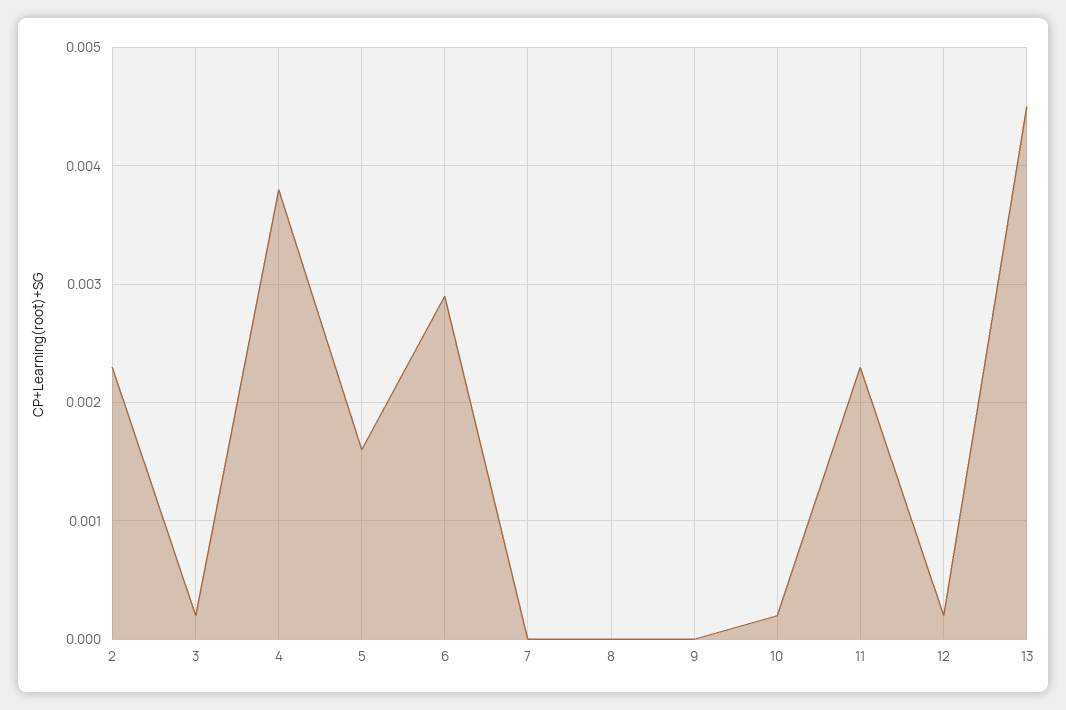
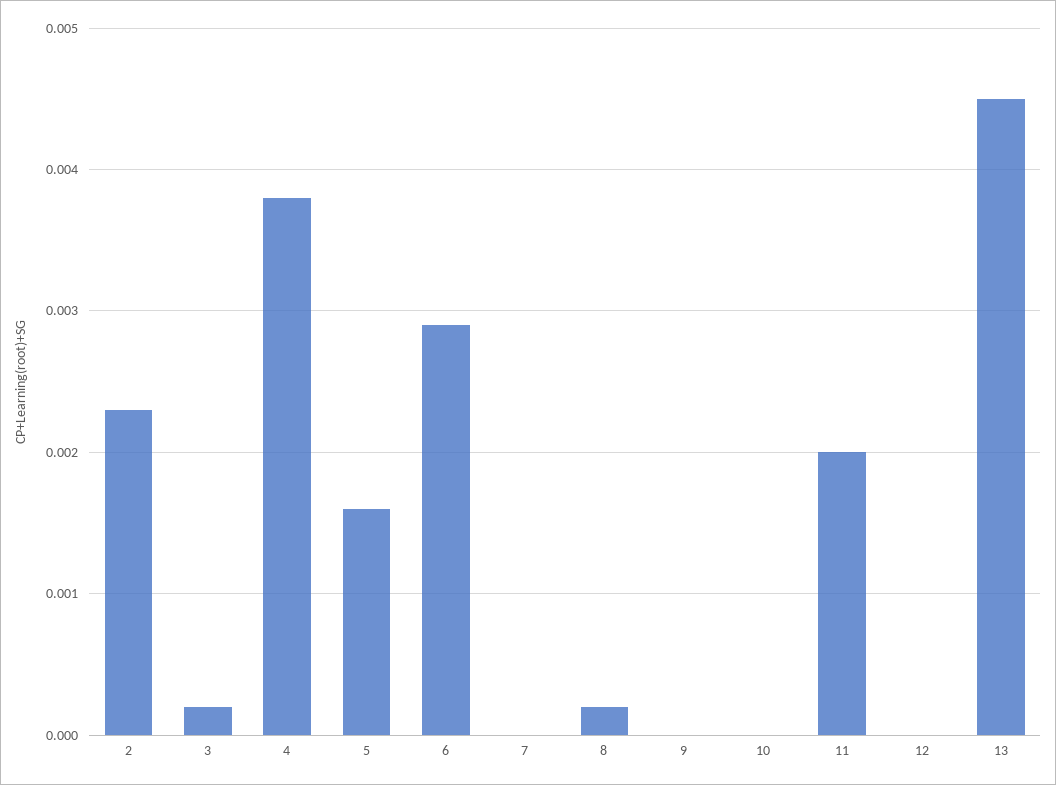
8: 0 -> 0.0002
10: 0.0002 -> 0
11: 0.0023 -> 0.002
12: 0.0002 -> 0

